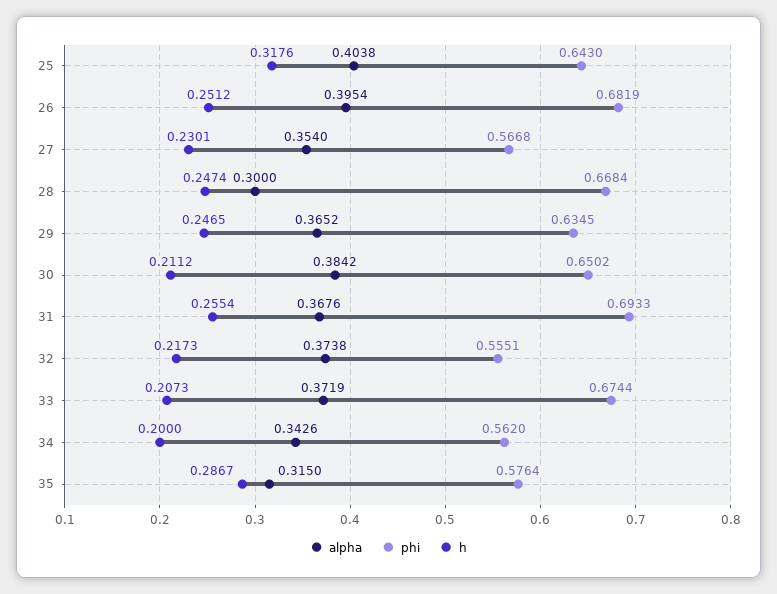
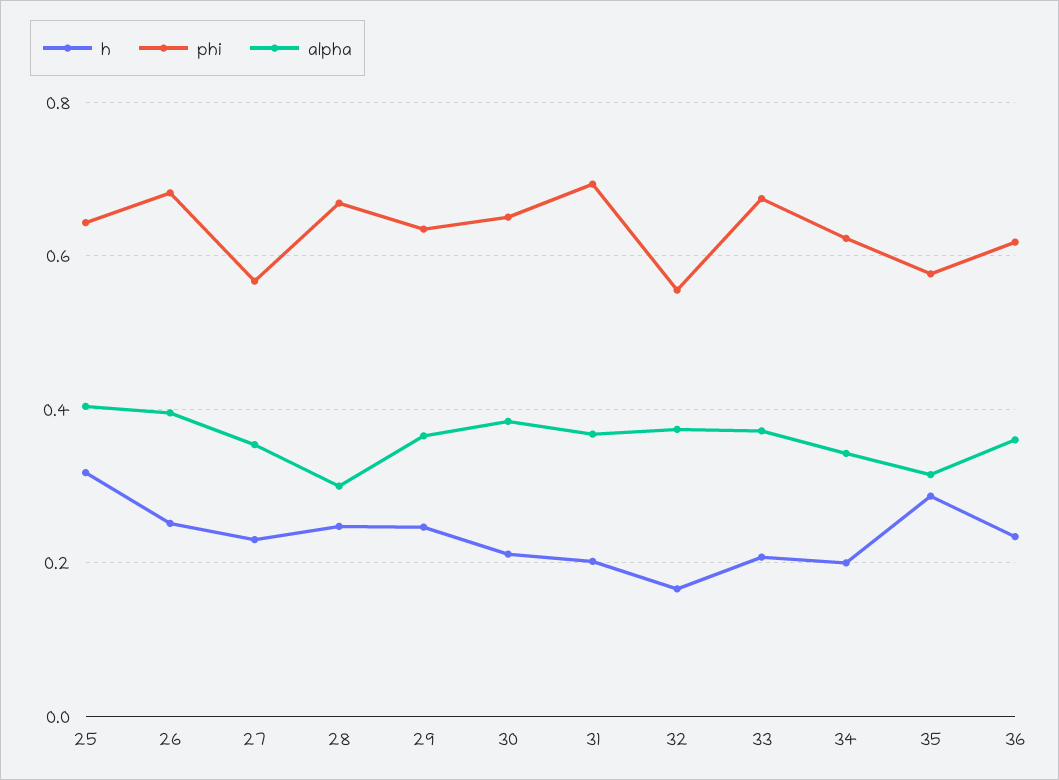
h, 31: 0.2554 -> 0.2
h, 32: 0.2173 -> 0.16
phi, 34: 0.562 -> 0.62
h, 36: none -> 0.24
phi, 36: none -> 0.62
alpha, 36: none -> 0.36

